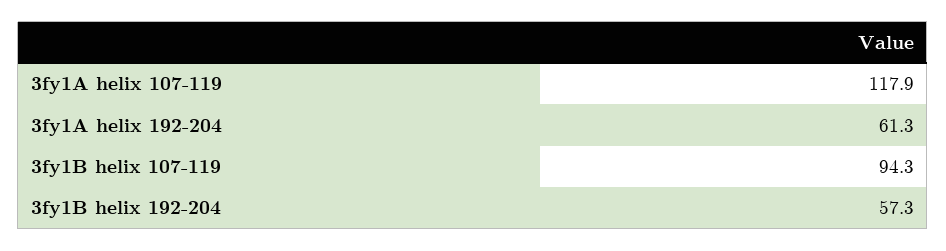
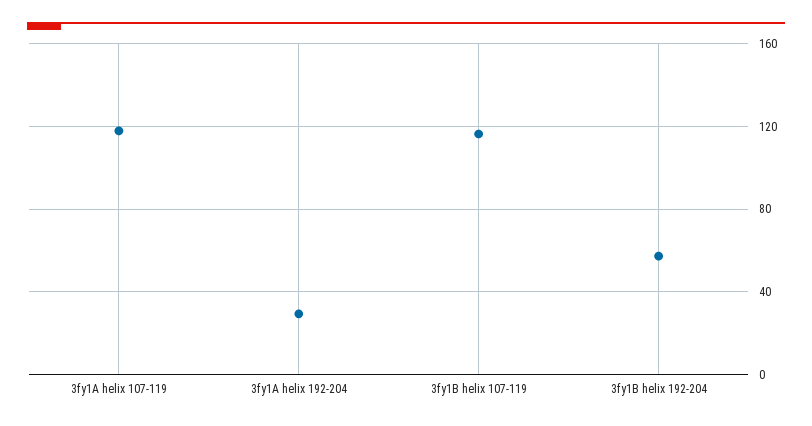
3fy1A helix 192-204: 61.3 -> 30
3fy1B helix 107-119: 94.3 -> 115

